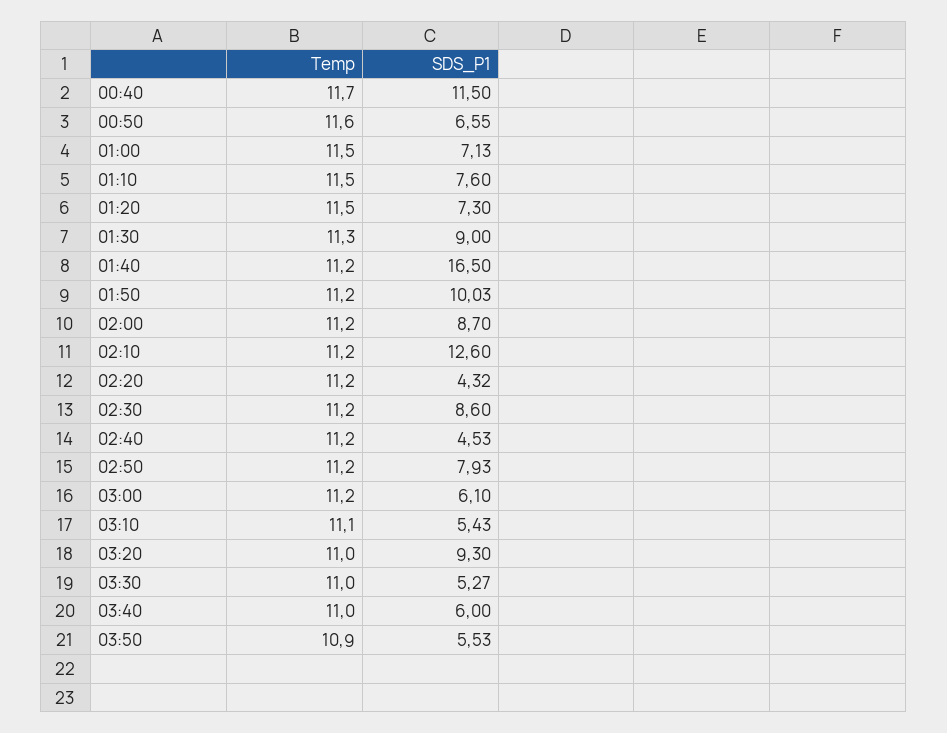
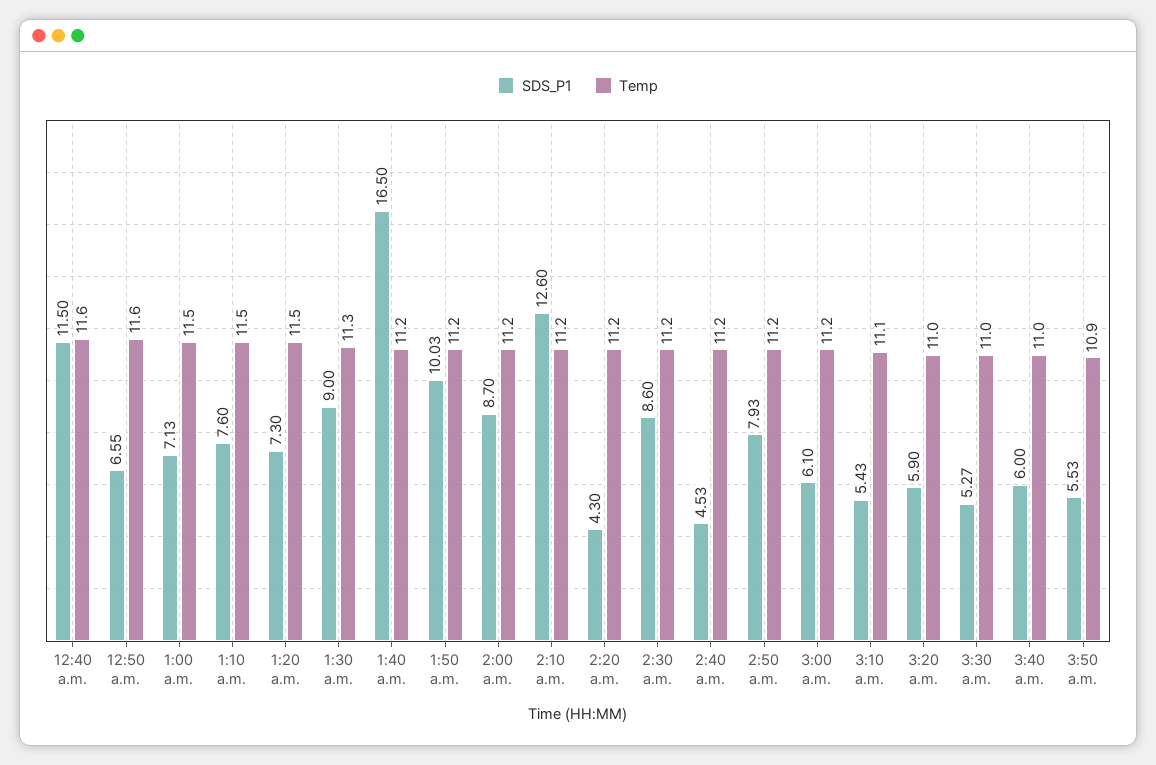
Temp, 00:40: 11.7 -> 11.6
SDS_P1, 02:20: 4.32 -> 4.3
SDS_P1, 03:20: 9.3 -> 5.9

